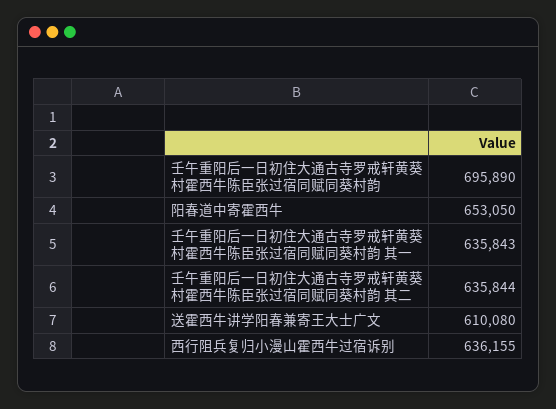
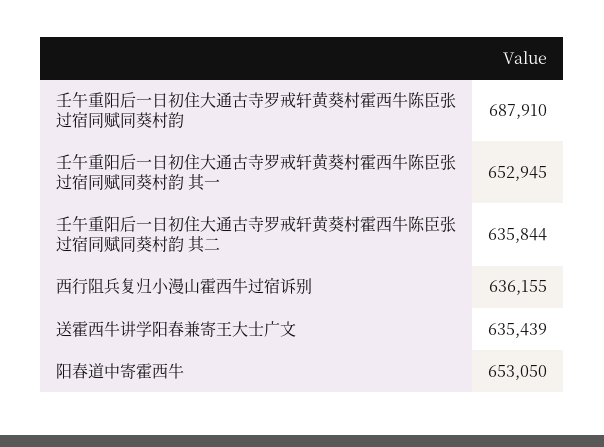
壬午重阳后一日初住大通古寺罗戒轩黄葵村霍西牛陈臣张过宿同赋同葵村韵: 695890 -> 687910
壬午重阳后一日初住大通古寺罗戒轩黄葵村霍西牛陈臣张过宿同赋同葵村韵 其一: 635843 -> 652945
送霍西牛讲学阳春兼寄王大士广文: 610080 -> 635439

